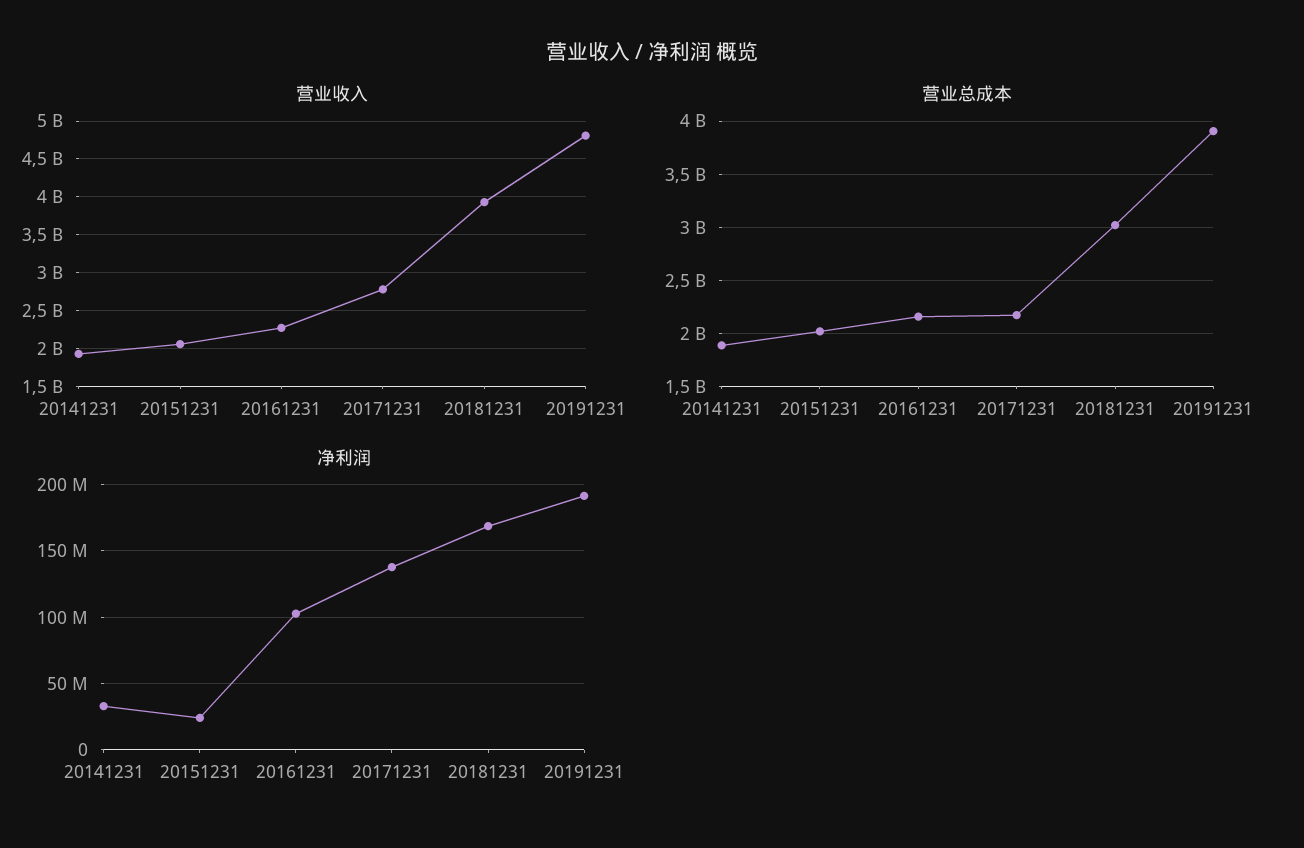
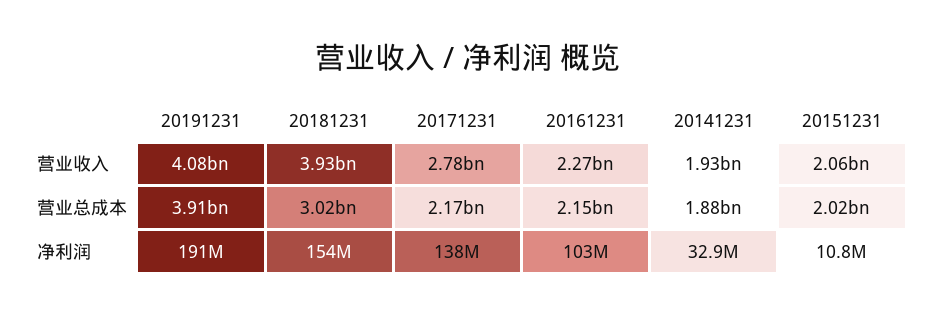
营业收入, 20191231: 4800000000 -> 4080000000
净利润, 20151231: 25000000 -> 10800000
净利润, 20181231: 170000000 -> 154000000

